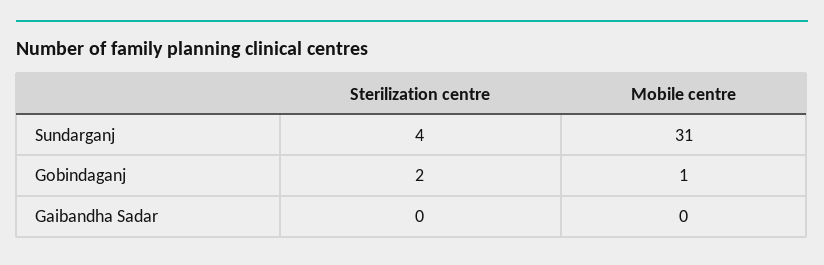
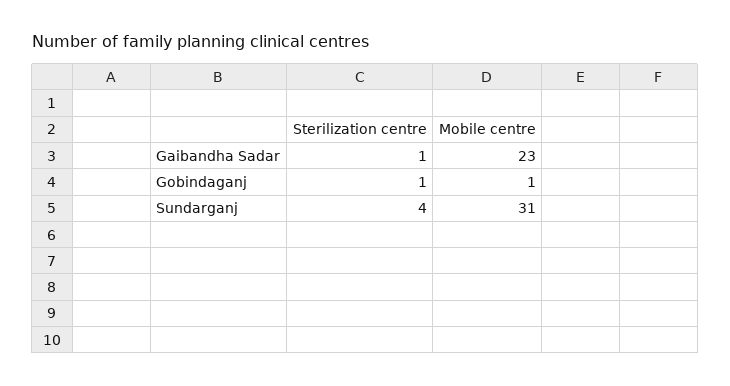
Sterilization centre, Gobindaganj: 2 -> 1
Sterilization centre, Gaibandha Sadar: 0 -> 1
Mobile centre, Gaibandha Sadar: 0 -> 23

